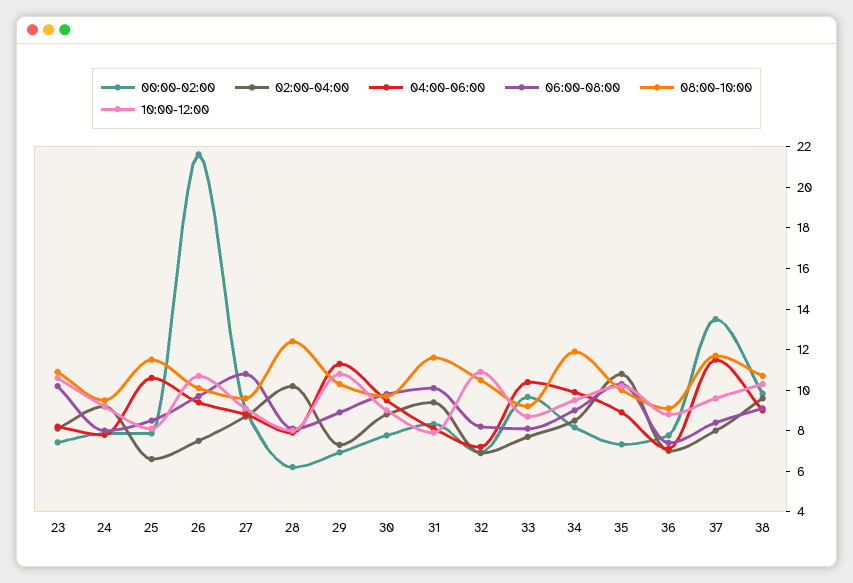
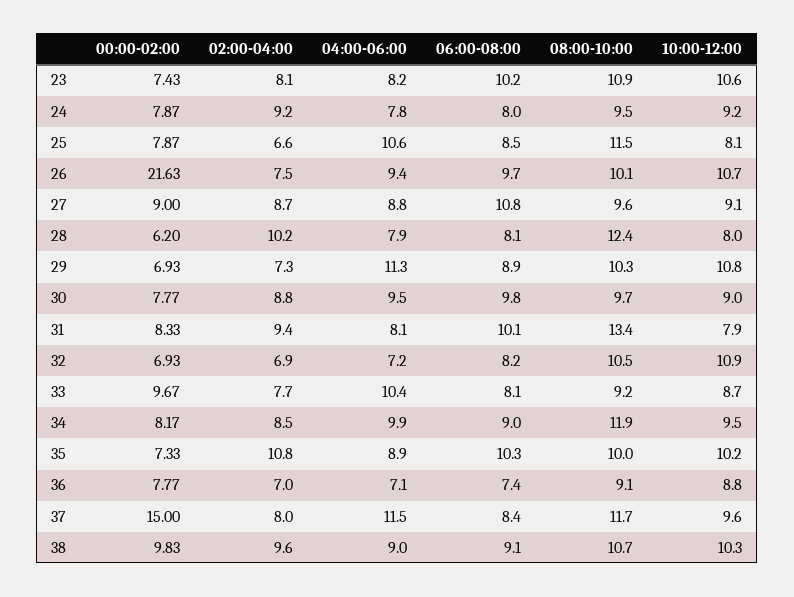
08:00-10:00, 31: 11.5 -> 13.4
00:00-02:00, 37: 13.5 -> 15

